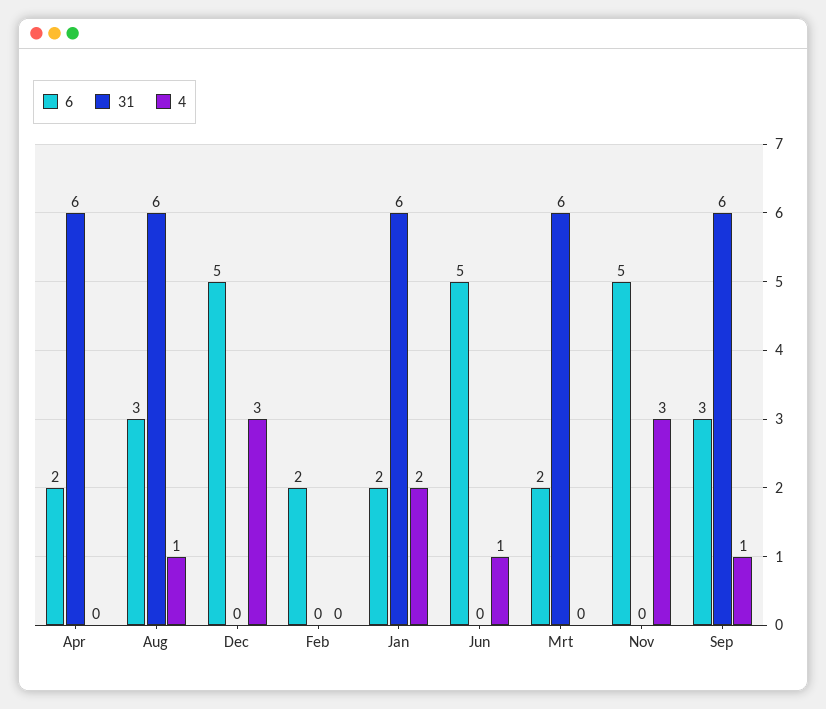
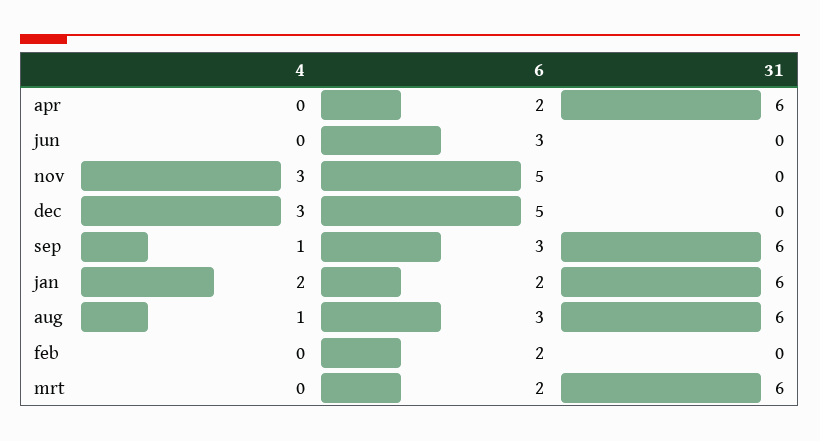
6, Jun: 5 -> 3
4, Jun: 1 -> 0

